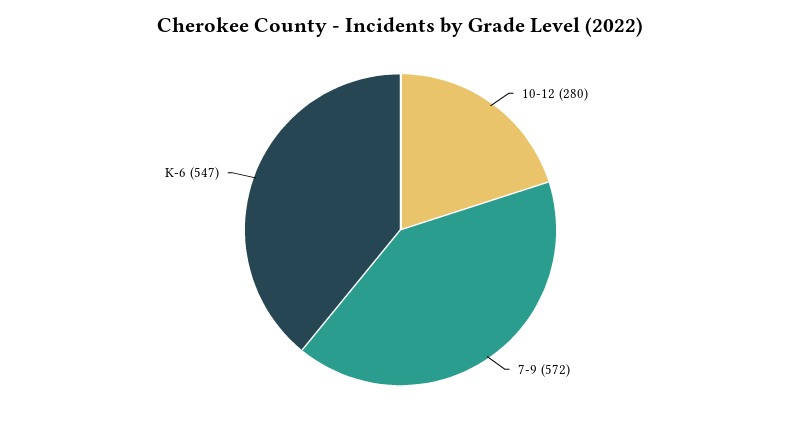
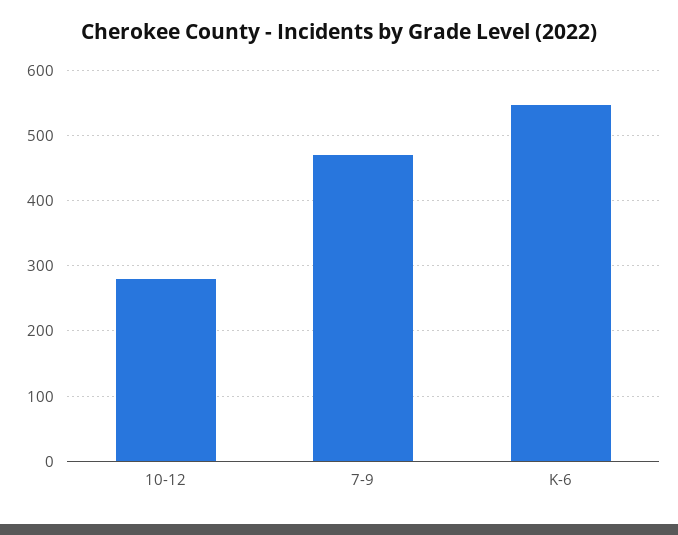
7-9: 572 -> 470

